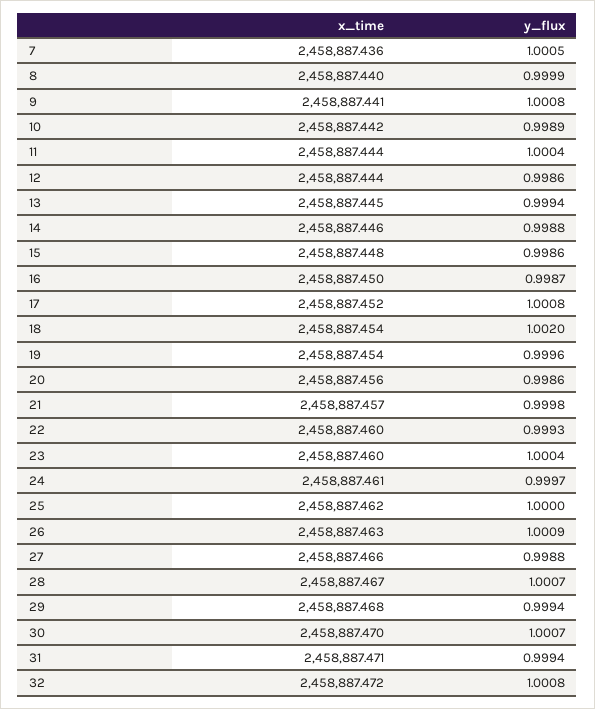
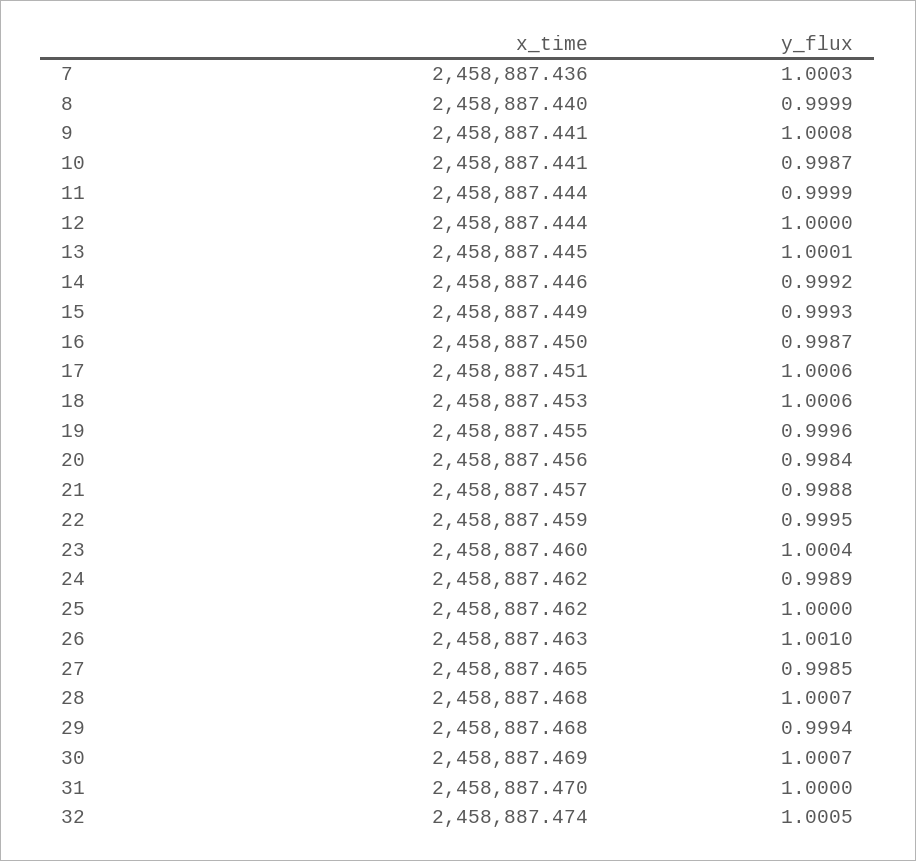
y_flux, 7: 1.0005 -> 1.0003
x_time, 10: 2458887.442 -> 2458887.441
y_flux, 10: 0.9989 -> 0.9987
y_flux, 11: 1.0004 -> 0.9999
y_flux, 12: 0.9986 -> 1
y_flux, 13: 0.9994 -> 1.0001
y_flux, 14: 0.9988 -> 0.9992
x_time, 15: 2458887.448 -> 2458887.449
y_flux, 15: 0.9986 -> 0.9993
x_time, 17: 2458887.452 -> 2458887.451
y_flux, 17: 1.0008 -> 1.0006
x_time, 18: 2458887.454 -> 2458887.453
y_flux, 18: 1.002 -> 1.0006
x_time, 19: 2458887.454 -> 2458887.455
y_flux, 20: 0.9986 -> 0.9984
y_flux, 21: 0.9998 -> 0.9988
x_time, 22: 2458887.46 -> 2458887.459
y_flux, 22: 0.9993 -> 0.9995
x_time, 24: 2458887.461 -> 2458887.462
y_flux, 24: 0.9997 -> 0.9989
y_flux, 26: 1.0009 -> 1.001
x_time, 27: 2458887.466 -> 2458887.465
y_flux, 27: 0.9988 -> 0.9985
x_time, 28: 2458887.467 -> 2458887.468
x_time, 30: 2458887.47 -> 2458887.469
x_time, 31: 2458887.471 -> 2458887.47
y_flux, 31: 0.9994 -> 1
x_time, 32: 2458887.472 -> 2458887.474
y_flux, 32: 1.0008 -> 1.0005

